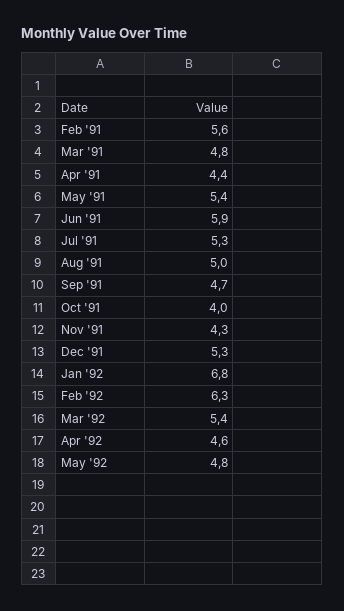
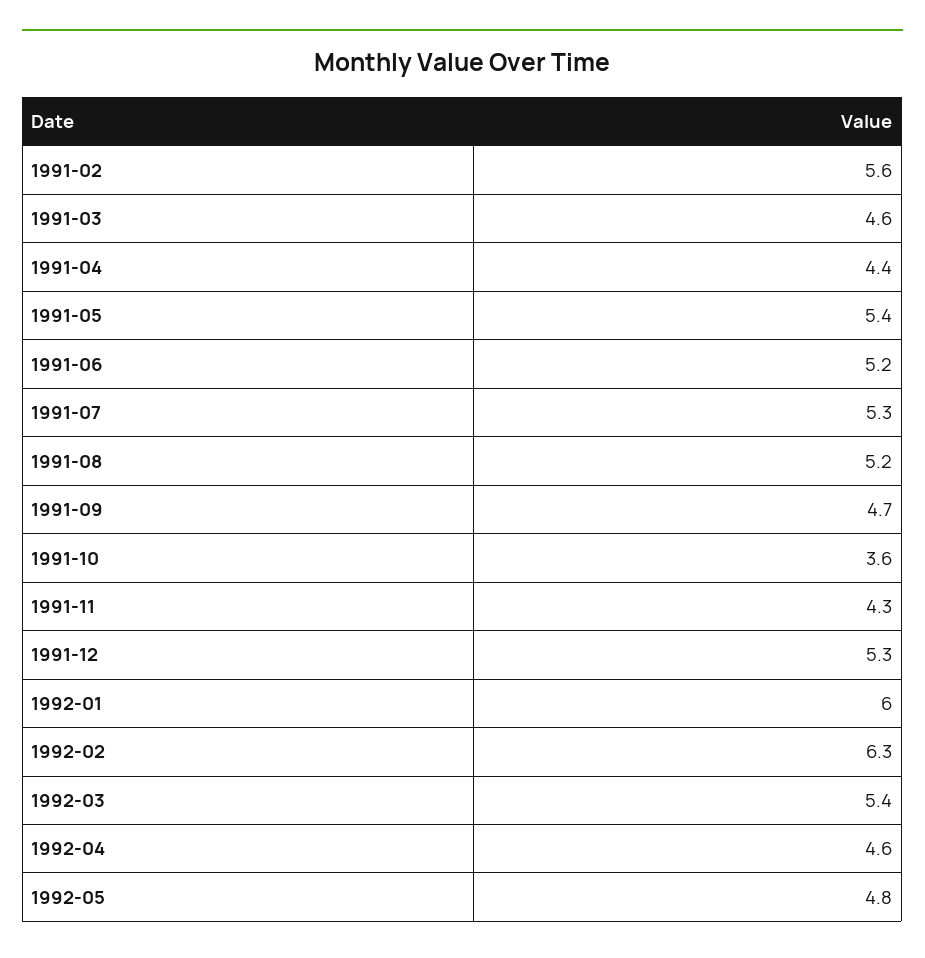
Mar '91: 4.8 -> 4.6
Jun '91: 5.9 -> 5.2
Aug '91: 5 -> 5.2
Oct '91: 4 -> 3.6
Jan '92: 6.8 -> 6

